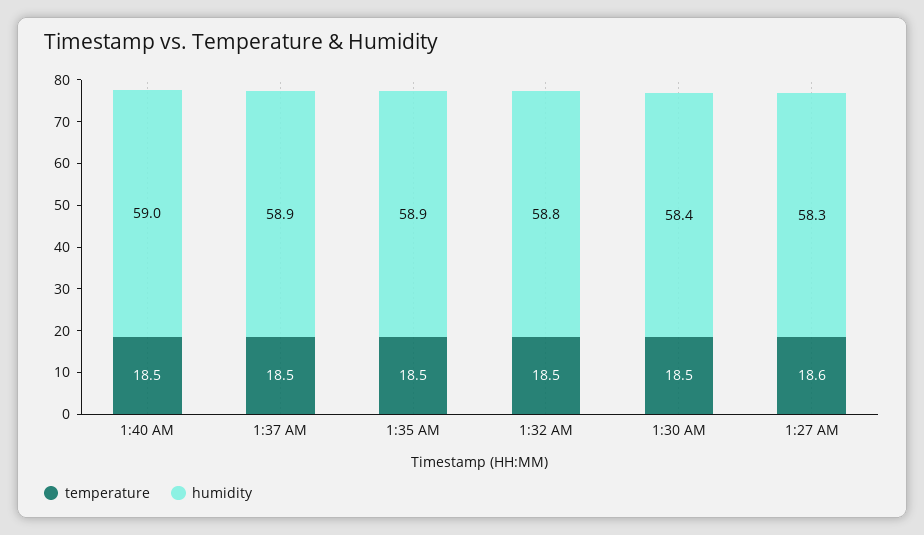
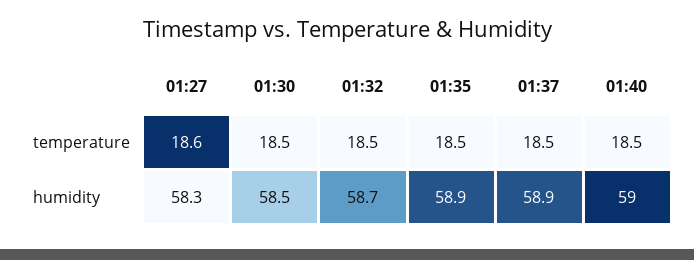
humidity, 1:32 AM: 58.8 -> 58.7
humidity, 1:30 AM: 58.4 -> 58.5

